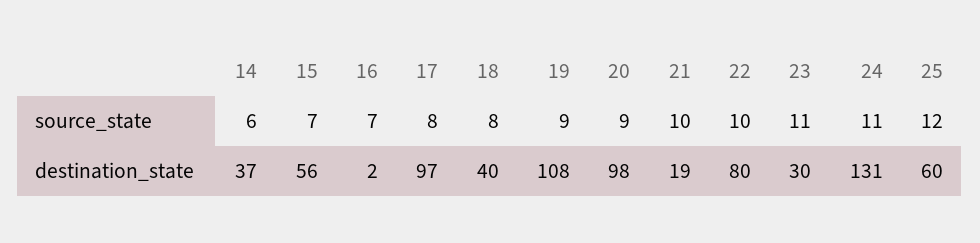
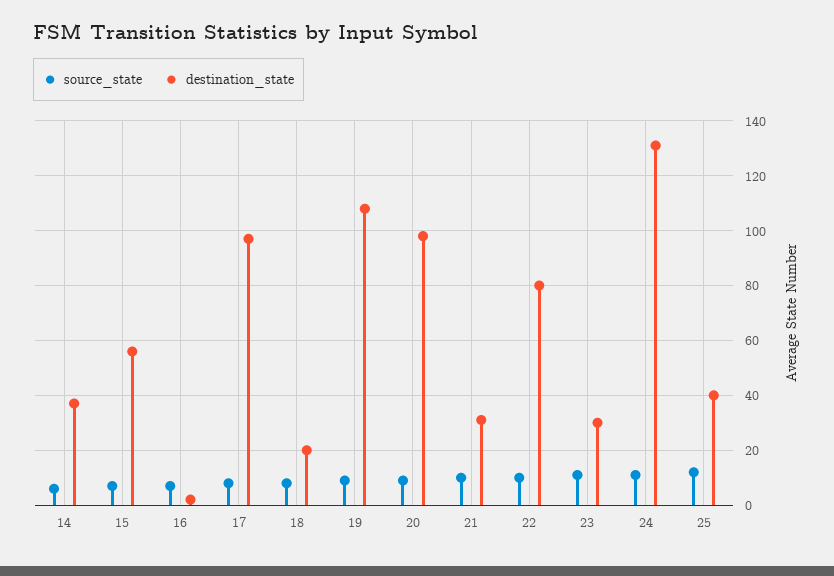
destination_state, 18: 40 -> 20
destination_state, 21: 19 -> 30
destination_state, 25: 60 -> 40

